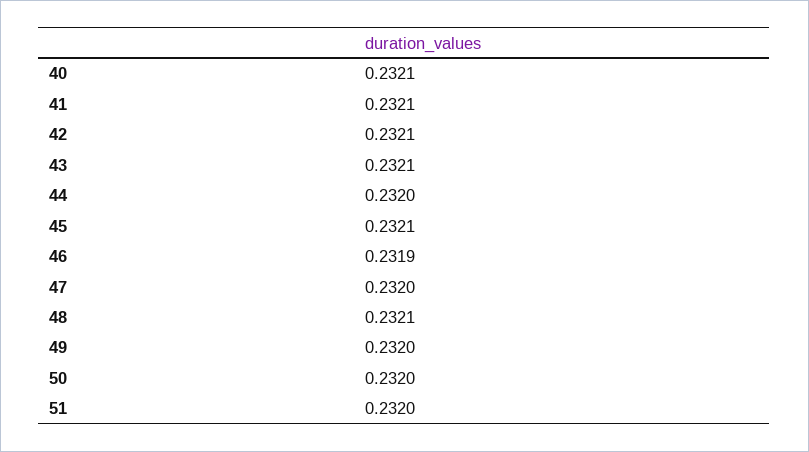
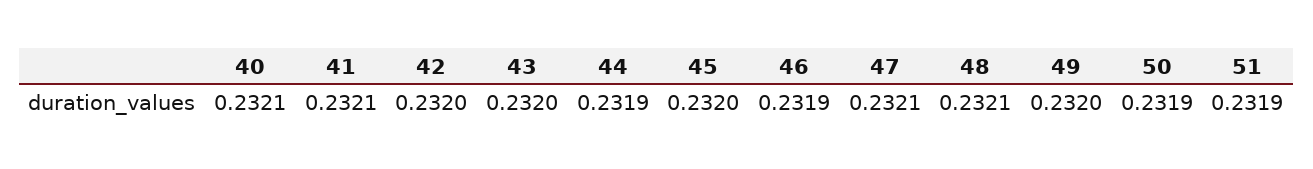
42: 0.2321 -> 0.232
43: 0.2321 -> 0.232
44: 0.232 -> 0.2319
45: 0.2321 -> 0.232
47: 0.232 -> 0.2321
50: 0.232 -> 0.2319
51: 0.232 -> 0.2319

